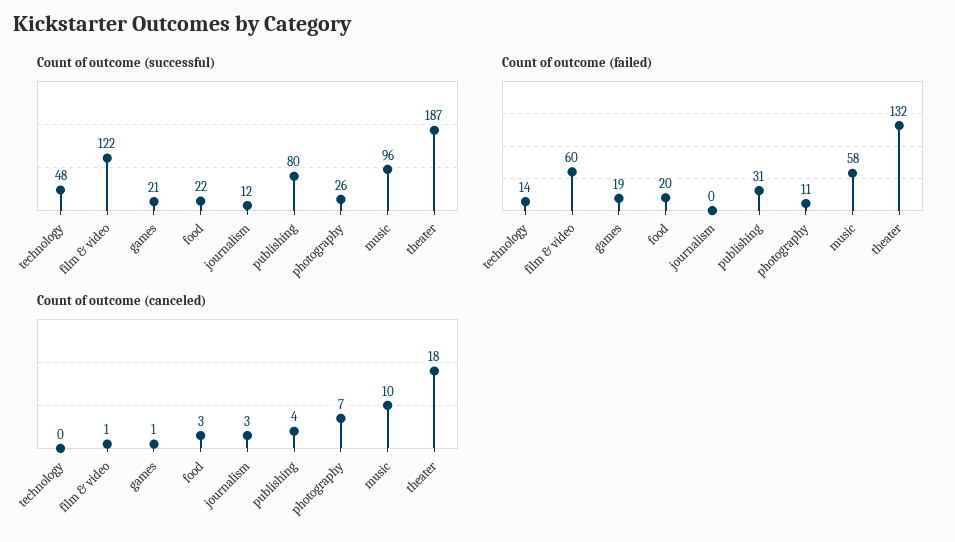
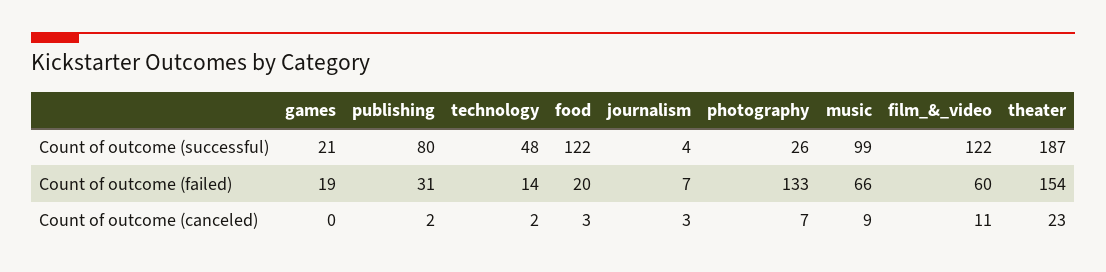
Count of outcome (successful), food: 22 -> 122
Count of outcome (successful), journalism: 12 -> 4
Count of outcome (successful), music: 96 -> 99
Count of outcome (failed), journalism: 0 -> 7
Count of outcome (failed), photography: 11 -> 133
Count of outcome (failed), music: 58 -> 66
Count of outcome (failed), theater: 132 -> 154
Count of outcome (canceled), technology: 0 -> 2
Count of outcome (canceled), film & video: 1 -> 11
Count of outcome (canceled), games: 1 -> 0
Count of outcome (canceled), publishing: 4 -> 2
Count of outcome (canceled), music: 10 -> 9
Count of outcome (canceled), theater: 18 -> 23

